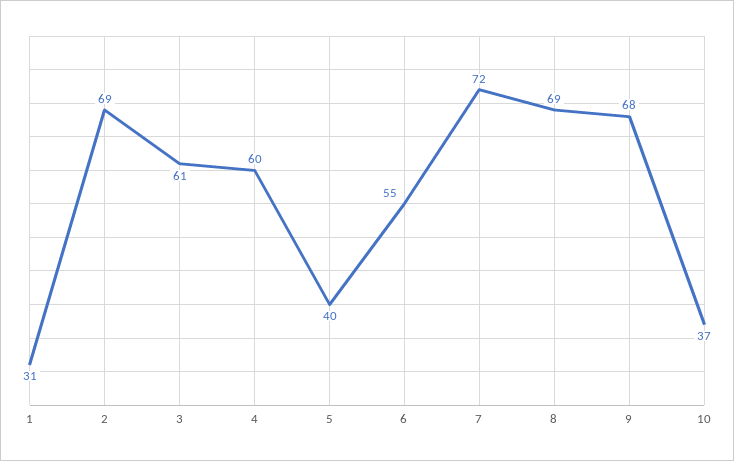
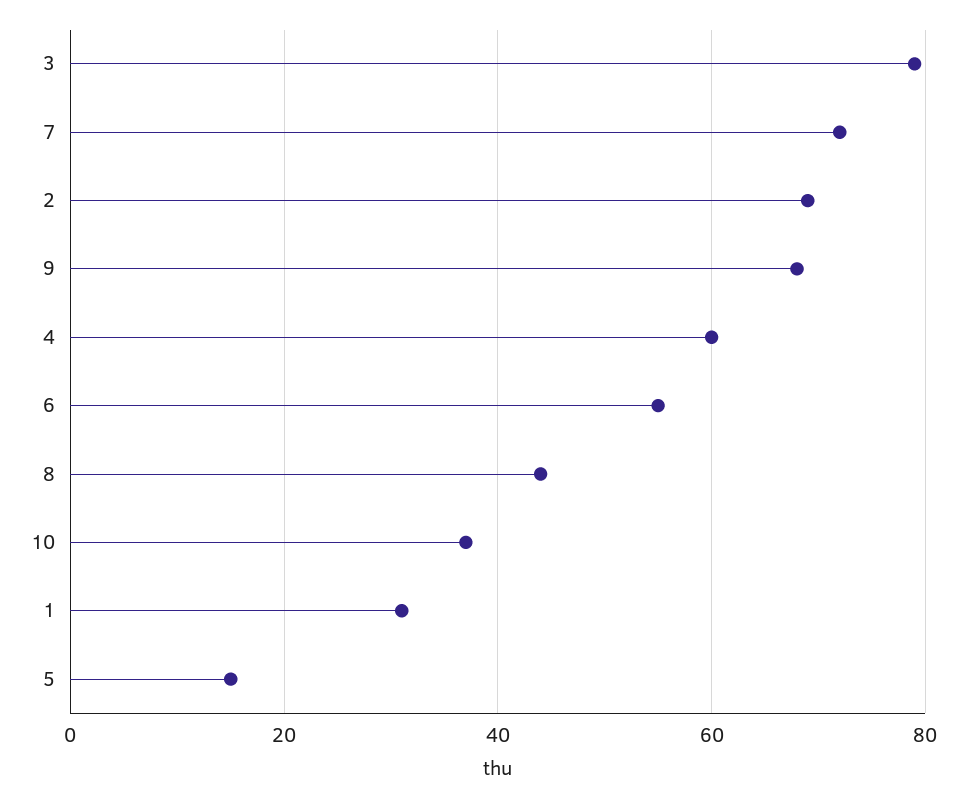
3: 61 -> 80
5: 40 -> 15
8: 69 -> 45

